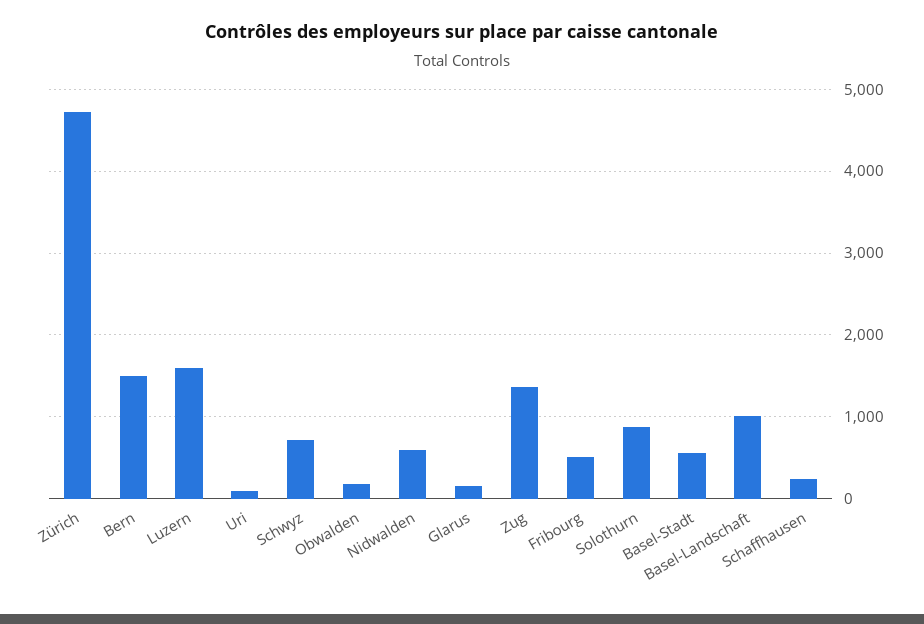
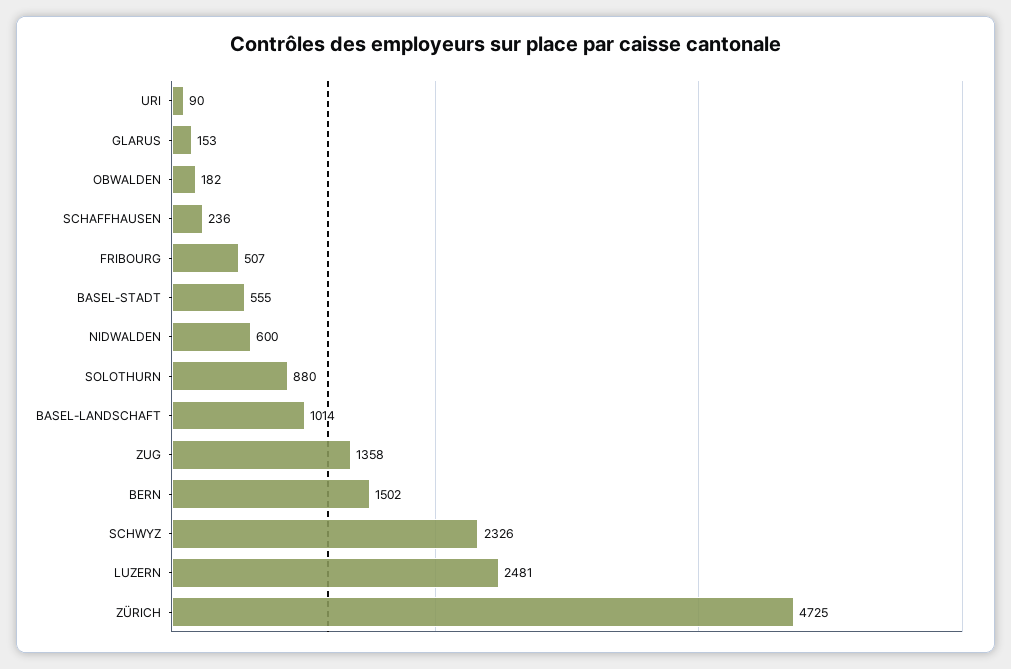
Luzern: 1600 -> 2481
Schwyz: 700 -> 2326

